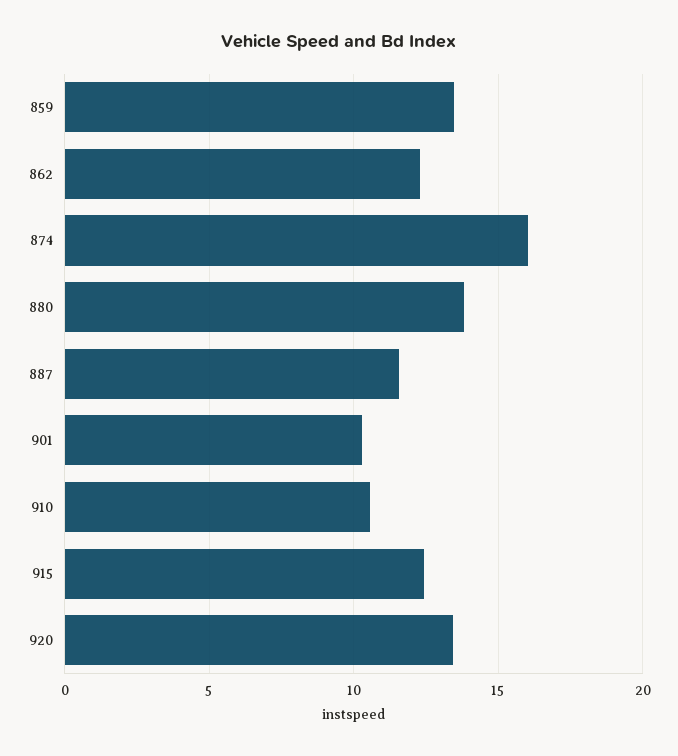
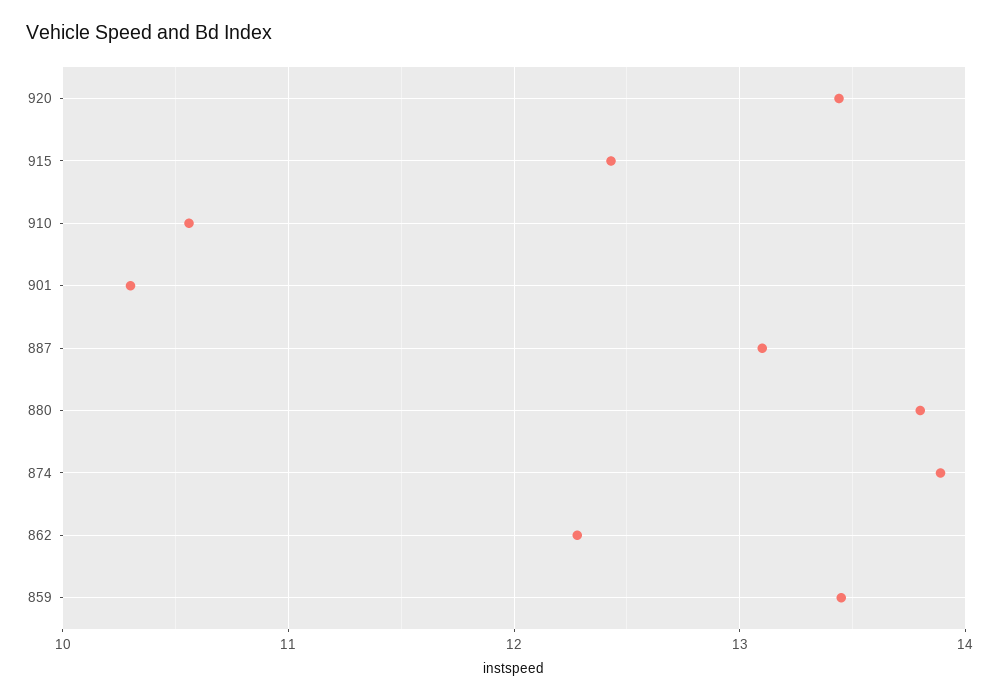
874: 16 -> 13.9
887: 11.5 -> 13.1

